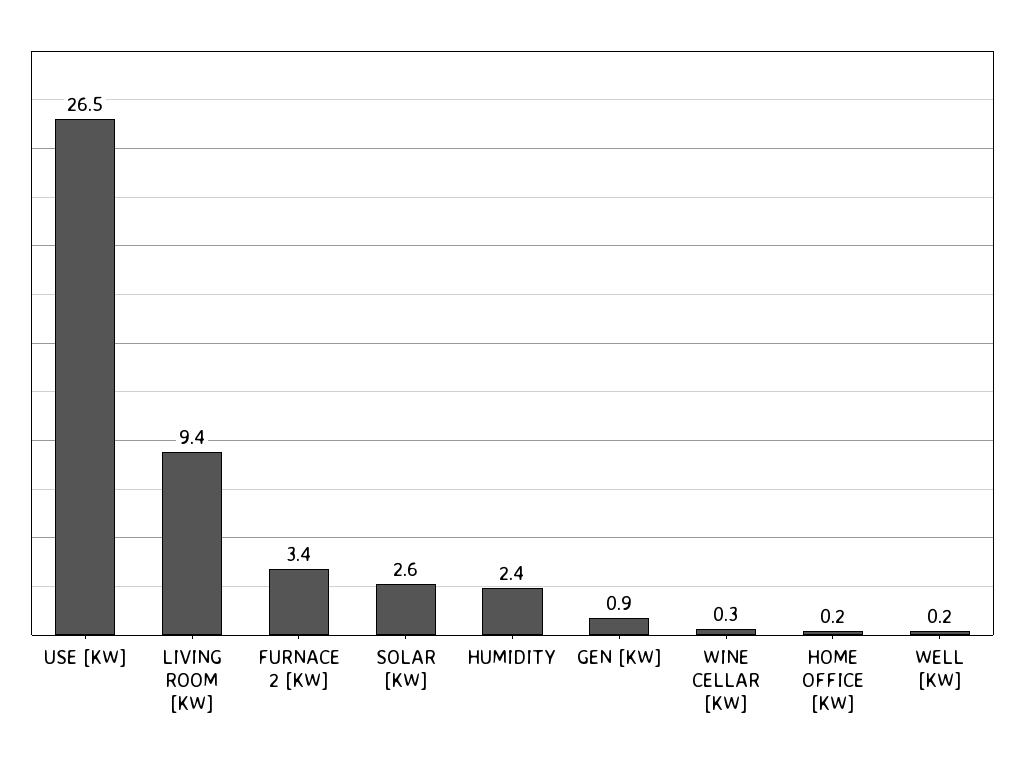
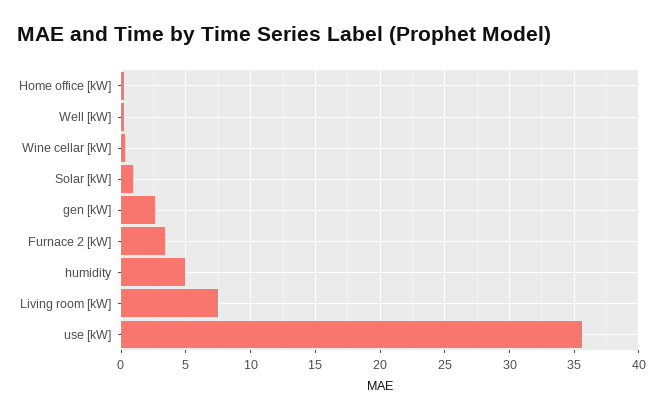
USE [KW]: 26.5 -> 35.5
LIVING ROOM [KW]: 9.4 -> 7.5
SOLAR [KW]: 2.6 -> 1
HUMIDITY: 2.4 -> 5
GEN [KW]: 0.9 -> 2.5

